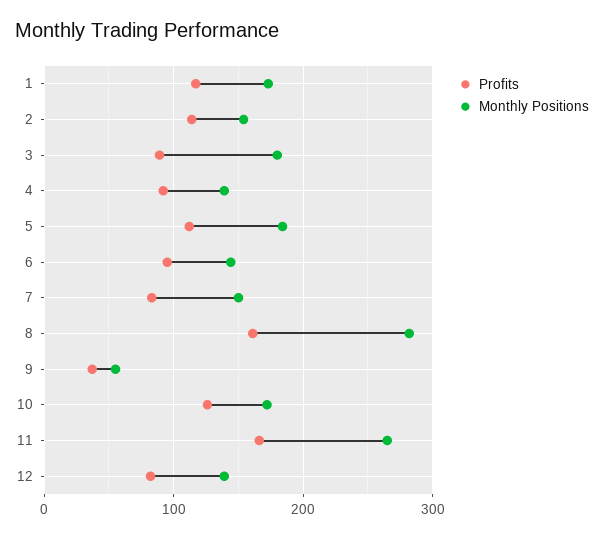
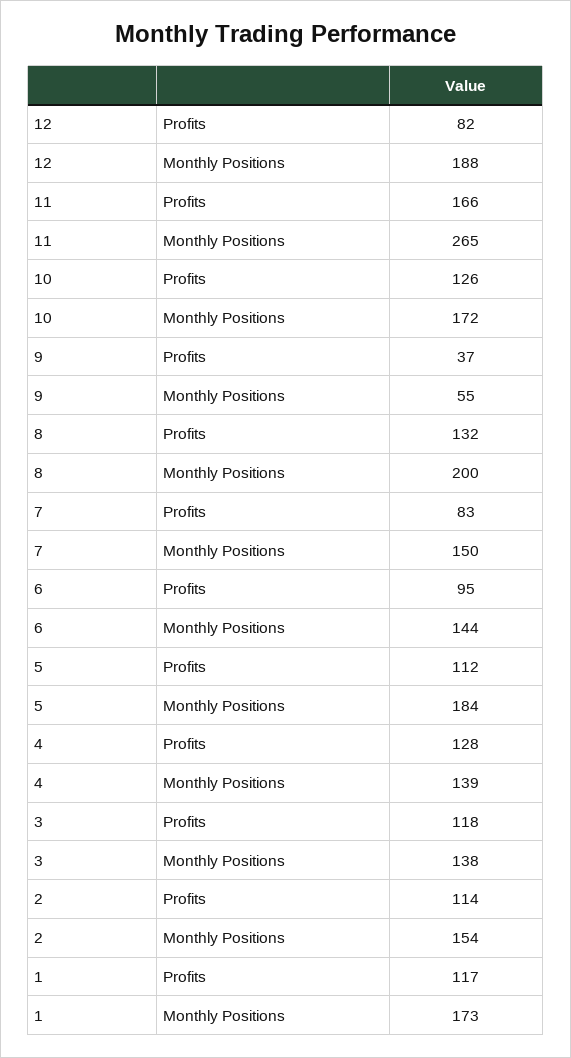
Profits, 3: 90 -> 118
Monthly Positions, 3: 180 -> 138
Profits, 4: 90 -> 128
Profits, 8: 160 -> 132
Monthly Positions, 8: 280 -> 200
Monthly Positions, 12: 140 -> 188

